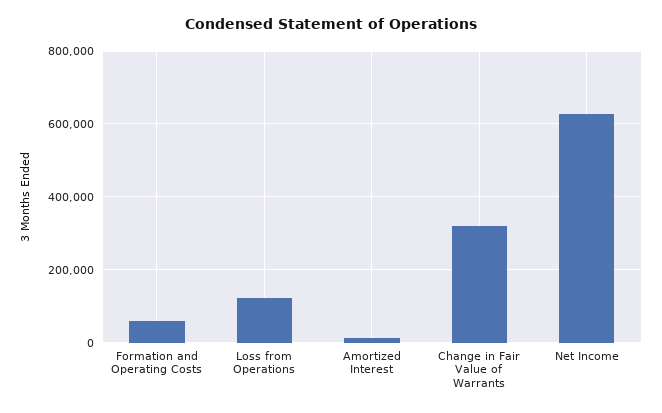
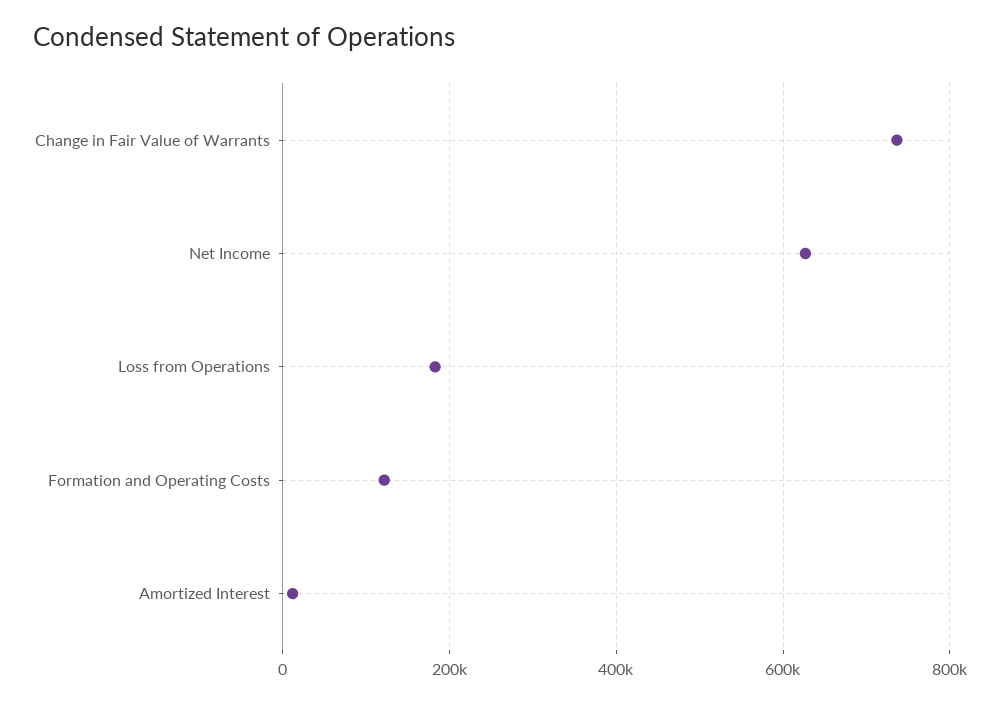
Formation and Operating Costs: 60000 -> 120000
Loss from Operations: 120000 -> 180000
Change in Fair Value of Warrants: 320000 -> 740000

